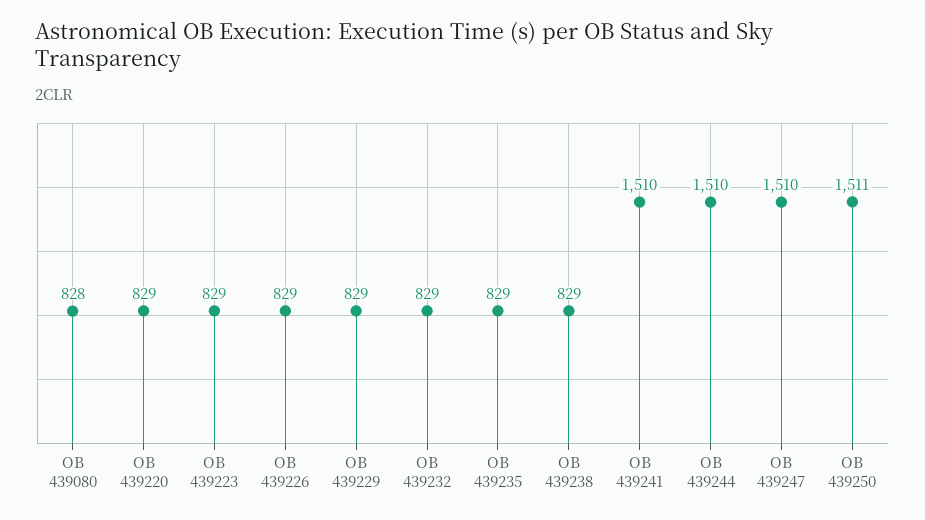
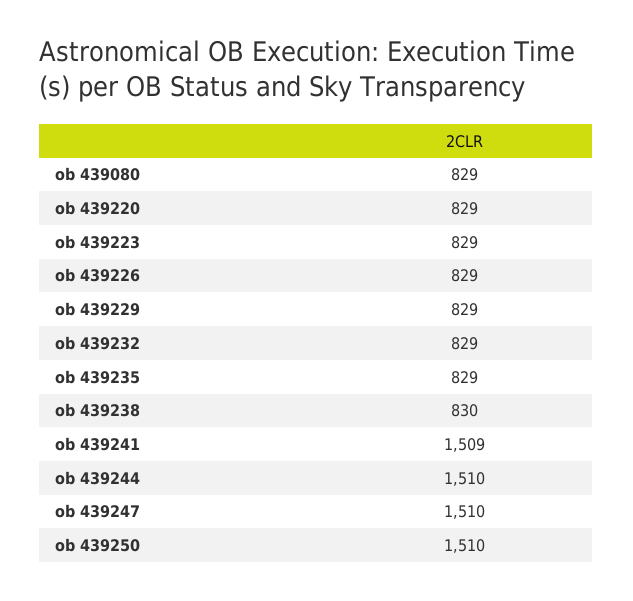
OB 439080: 828 -> 829
OB 439238: 829 -> 830
OB 439241: 1510 -> 1509
OB 439250: 1511 -> 1510

